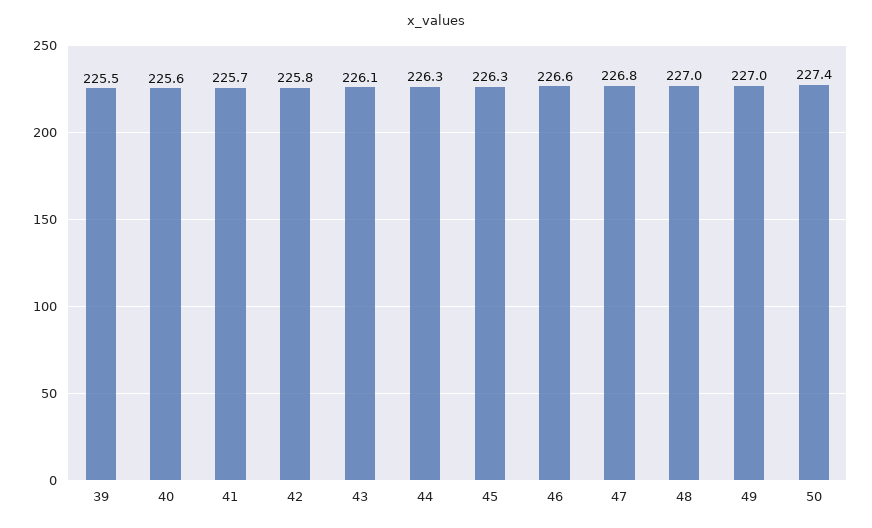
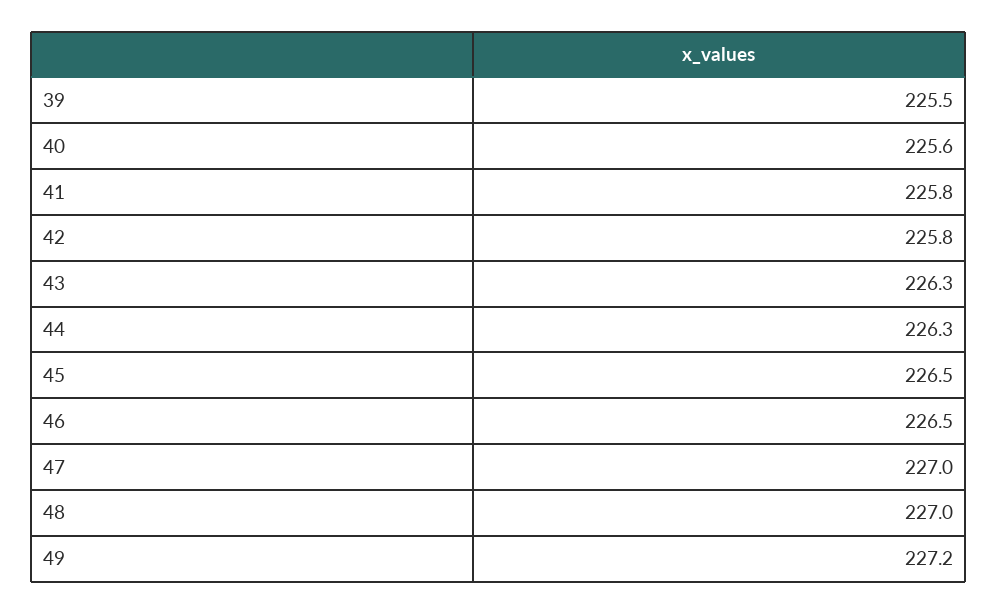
41: 225.7 -> 225.8
43: 226.1 -> 226.3
45: 226.3 -> 226.5
46: 226.6 -> 226.5
47: 226.8 -> 227
49: 227 -> 227.2
50: 227.4 -> none

